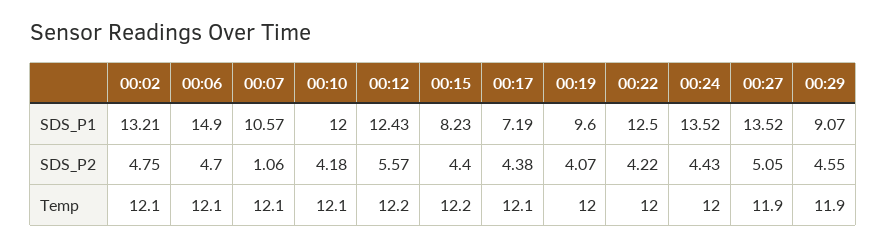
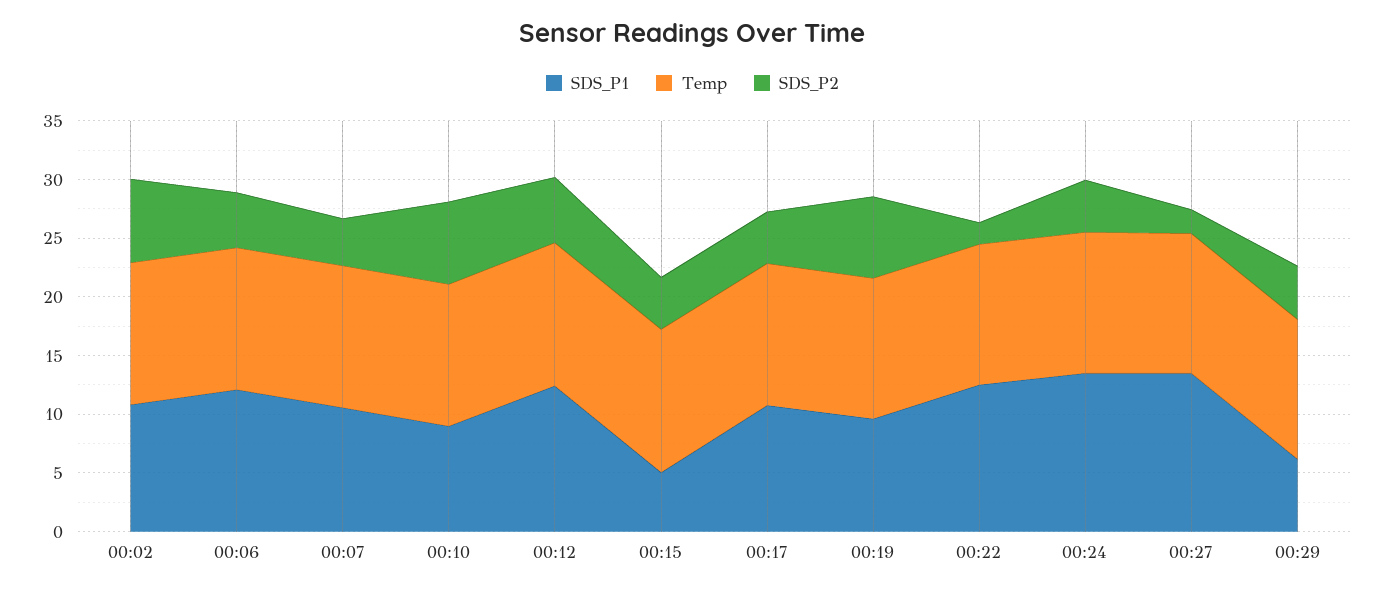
SDS_P1, 00:02: 13.21 -> 11
SDS_P1, 00:06: 14.9 -> 12
SDS_P1, 00:10: 12 -> 9
SDS_P1, 00:15: 8.23 -> 5
SDS_P1, 00:17: 7.19 -> 11
SDS_P1, 00:29: 9.07 -> 6
SDS_P2, 00:02: 4.75 -> 7
SDS_P2, 00:07: 1.06 -> 4
SDS_P2, 00:10: 4.18 -> 7
SDS_P2, 00:19: 4.07 -> 7
SDS_P2, 00:22: 4.22 -> 2
SDS_P2, 00:27: 5.05 -> 2

